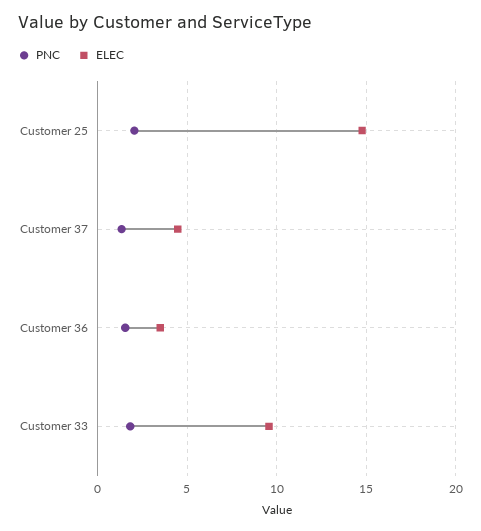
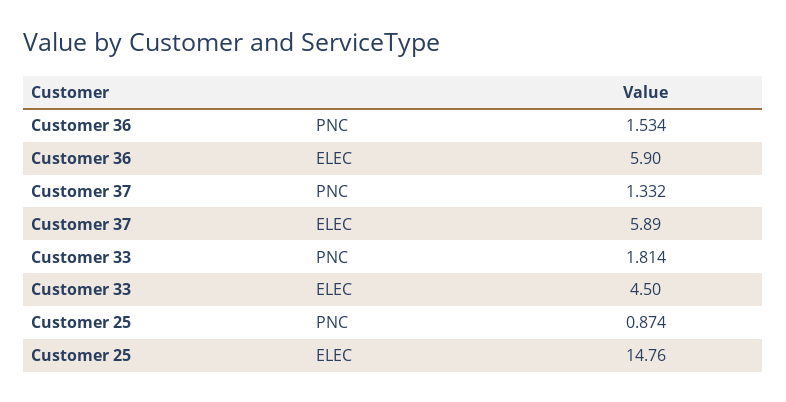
PNC, Customer 25: 2 -> 0.874
ELEC, Customer 37: 4.5 -> 5.89
ELEC, Customer 36: 3.5 -> 5.9
ELEC, Customer 33: 9.5 -> 4.5

